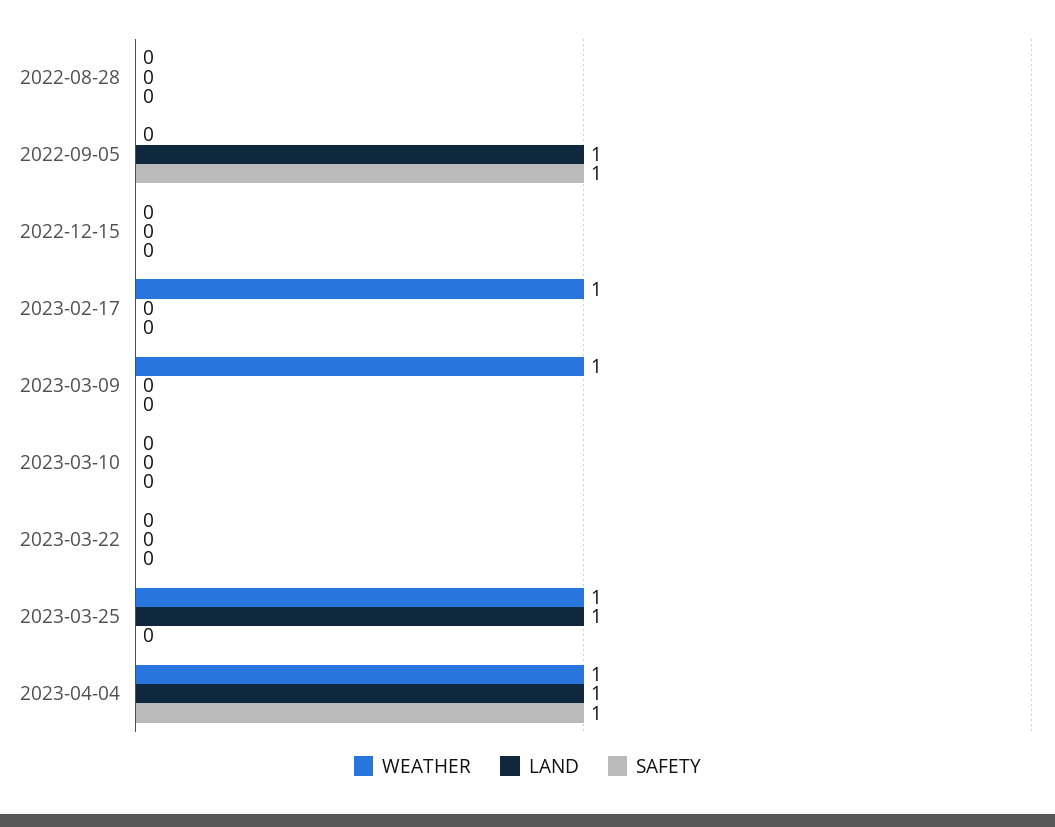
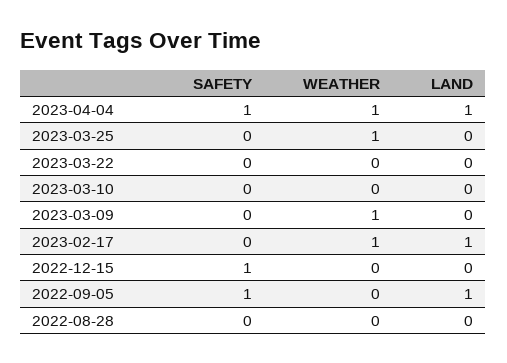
SAFETY, 2022-12-15: 0 -> 1
LAND, 2023-02-17: 0 -> 1
LAND, 2023-03-25: 1 -> 0

